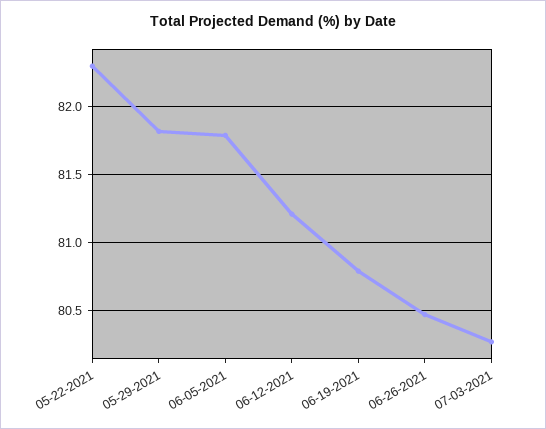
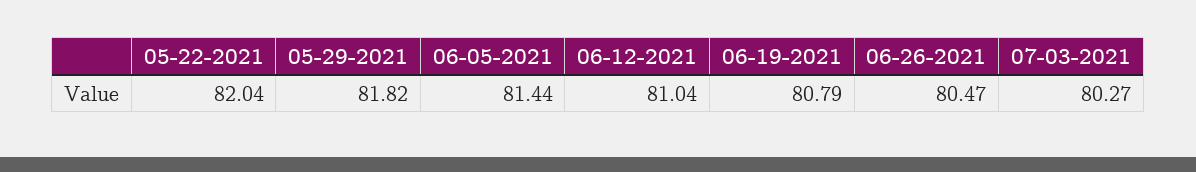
05-22-2021: 82.3 -> 82.04
06-05-2021: 81.8 -> 81.44
06-12-2021: 81.2 -> 81.04

